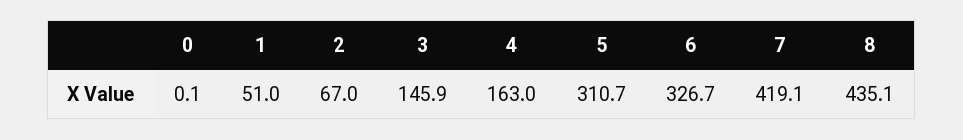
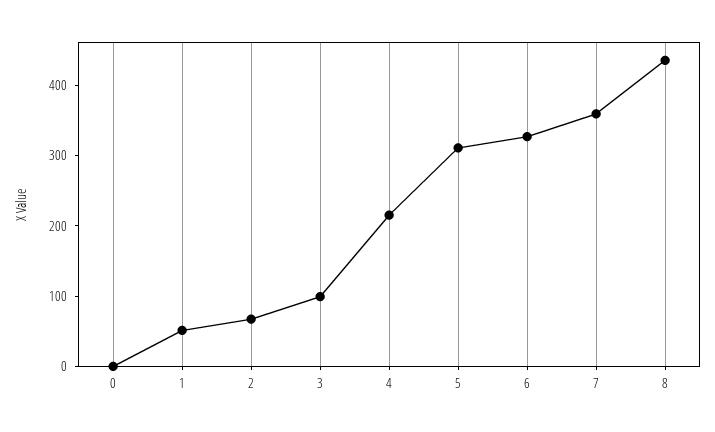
3: 145.9 -> 100
4: 163 -> 220
7: 419.1 -> 360

